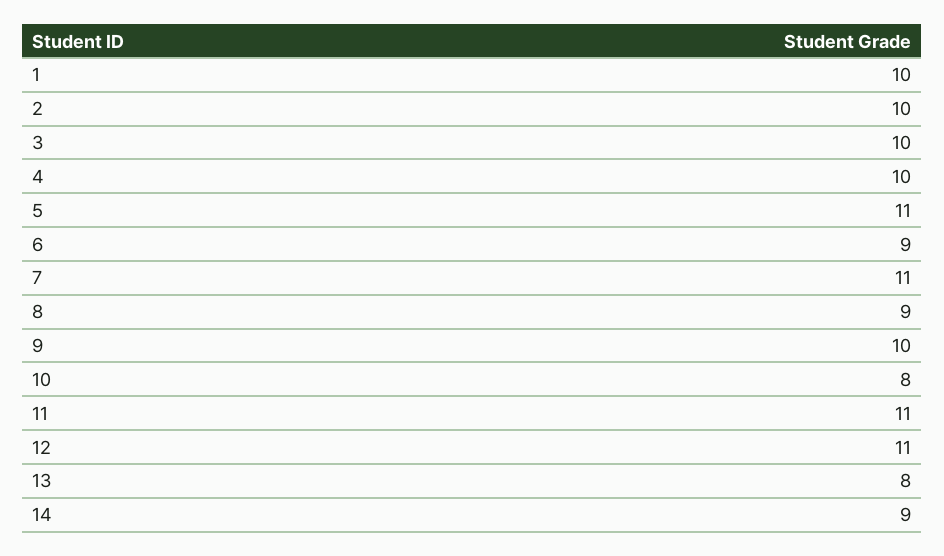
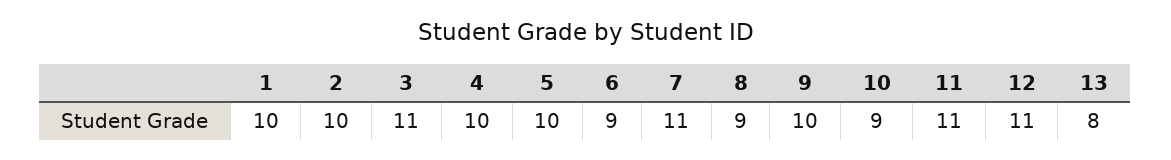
3: 10 -> 11
5: 11 -> 10
10: 8 -> 9
14: 9 -> none

